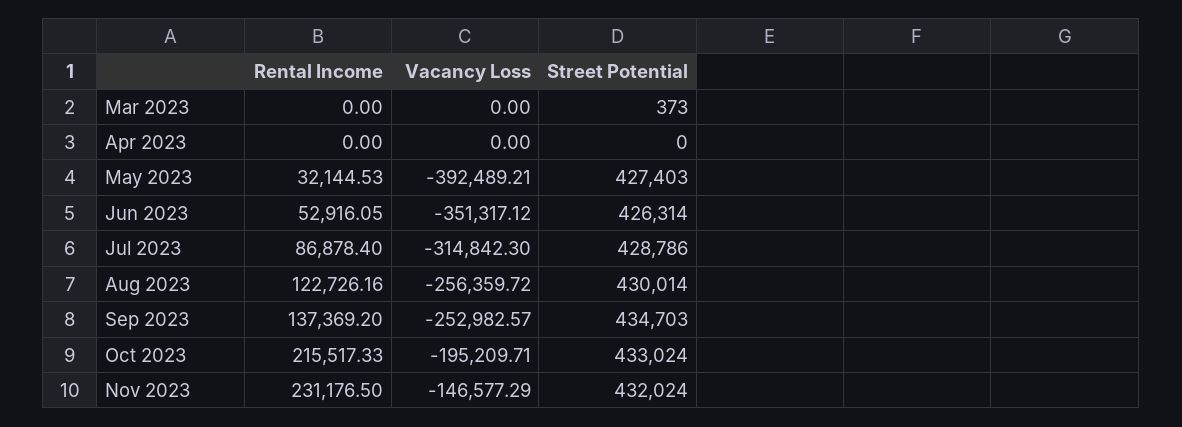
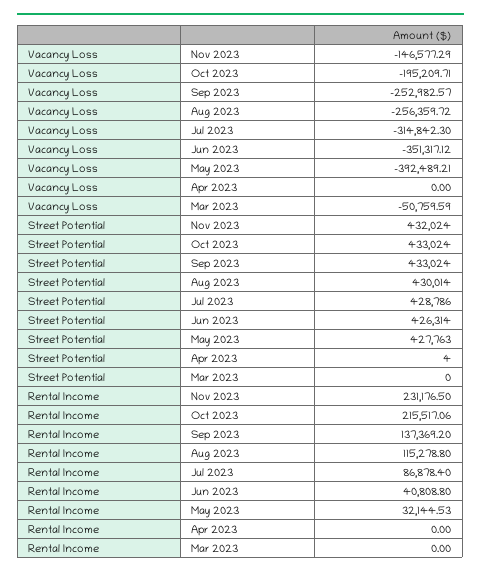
Vacancy Loss, Mar 2023: 0 -> -50759.59
Street Potential, Mar 2023: 373 -> 0
Street Potential, Apr 2023: 0 -> 4
Street Potential, May 2023: 427403 -> 427763
Rental Income, Jun 2023: 52916.05 -> 40808.8
Rental Income, Aug 2023: 122726.16 -> 115278.8
Street Potential, Sep 2023: 434703 -> 433024
Rental Income, Oct 2023: 215517.33 -> 215517.06

